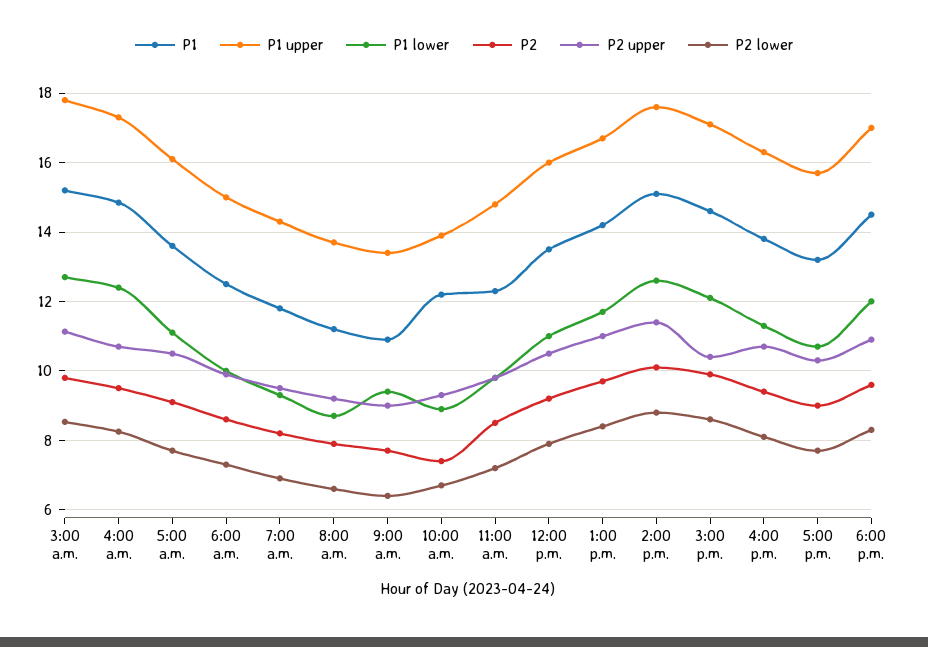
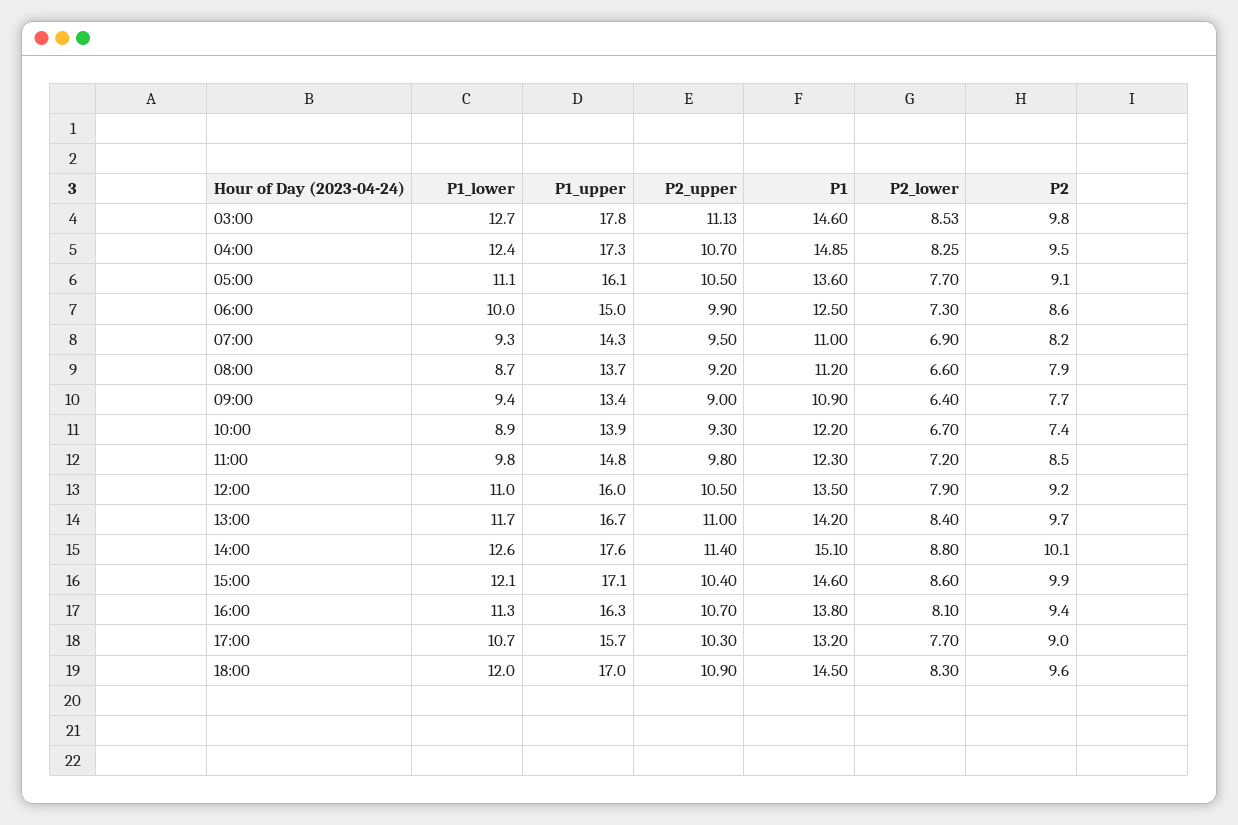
P1, 3:00 a.m.: 15.2 -> 14.6
P1, 7:00 a.m.: 11.8 -> 11

